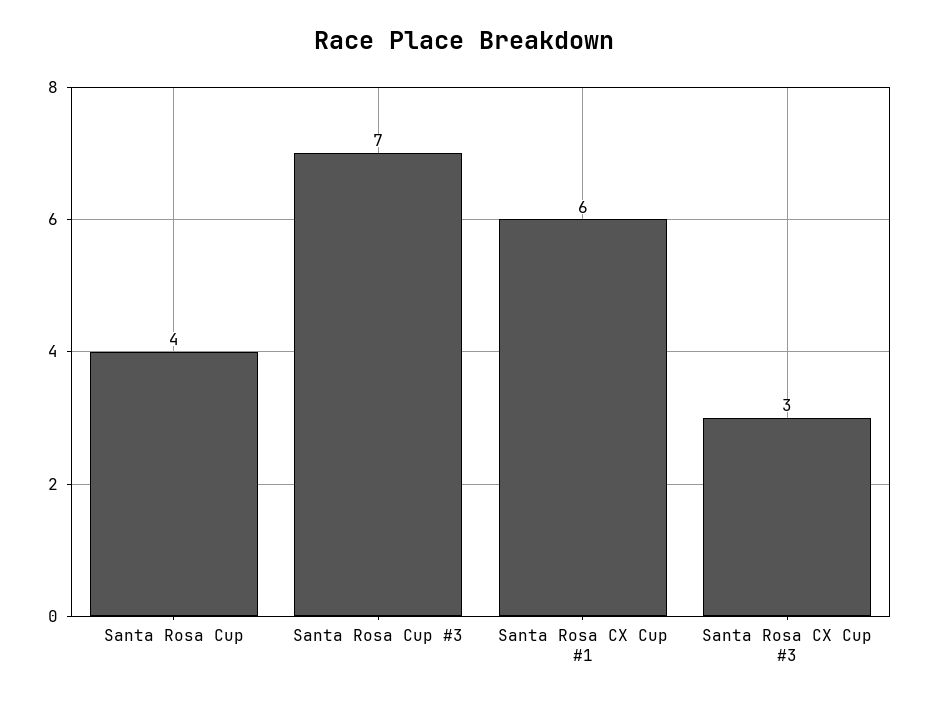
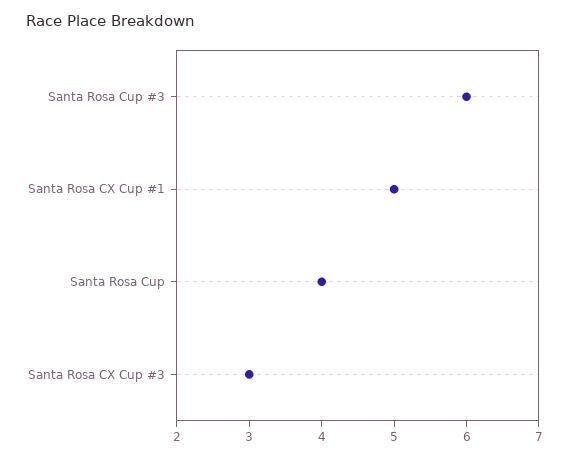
Santa Rosa Cup #3: 7 -> 6
Santa Rosa CX Cup #1: 6 -> 5

